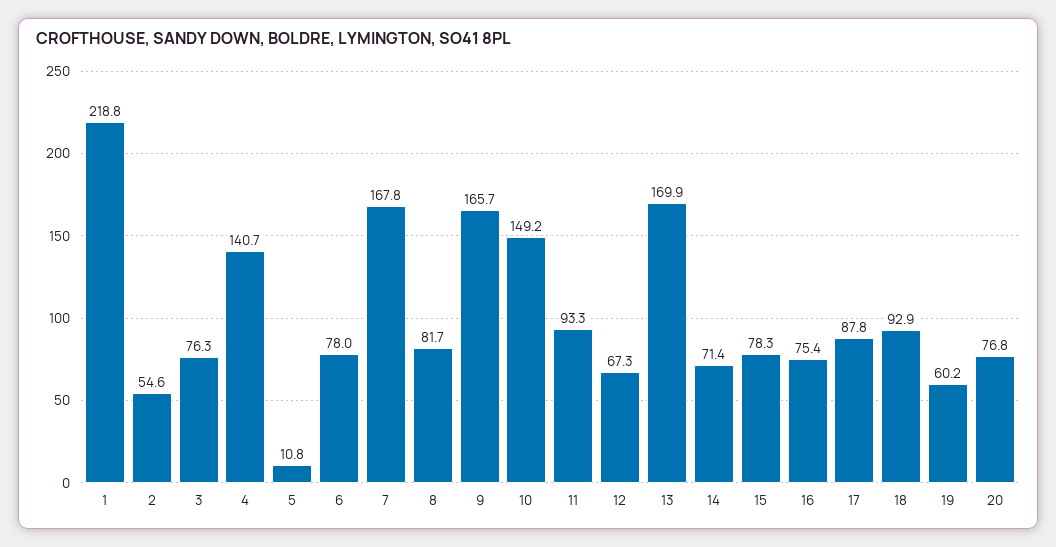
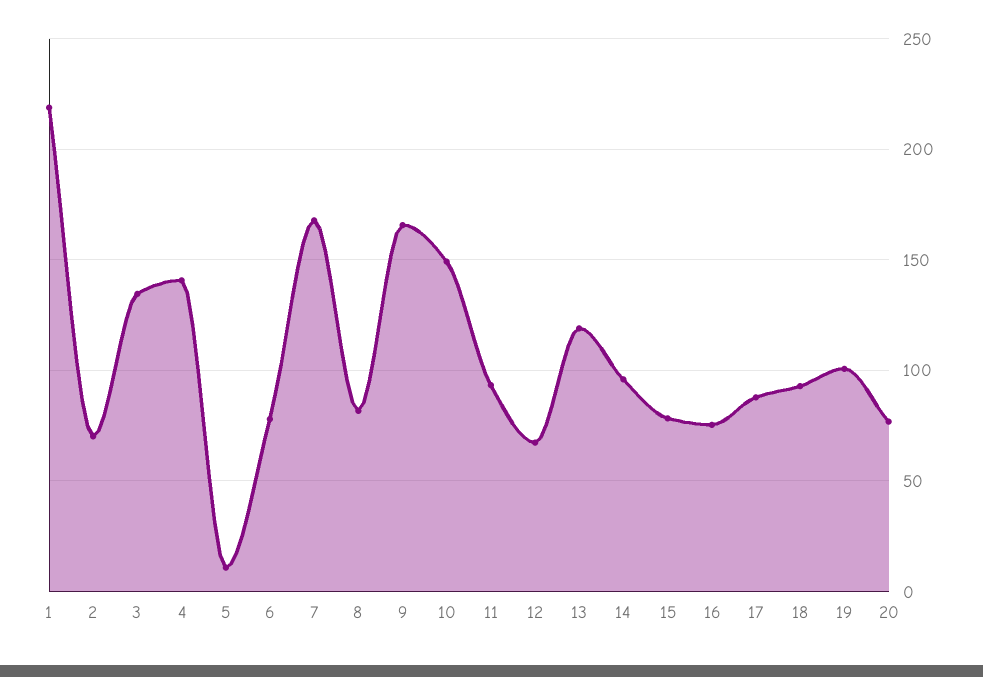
2: 54.6 -> 70
3: 76.3 -> 135
13: 169.9 -> 120
14: 71.4 -> 95
19: 60.2 -> 100

